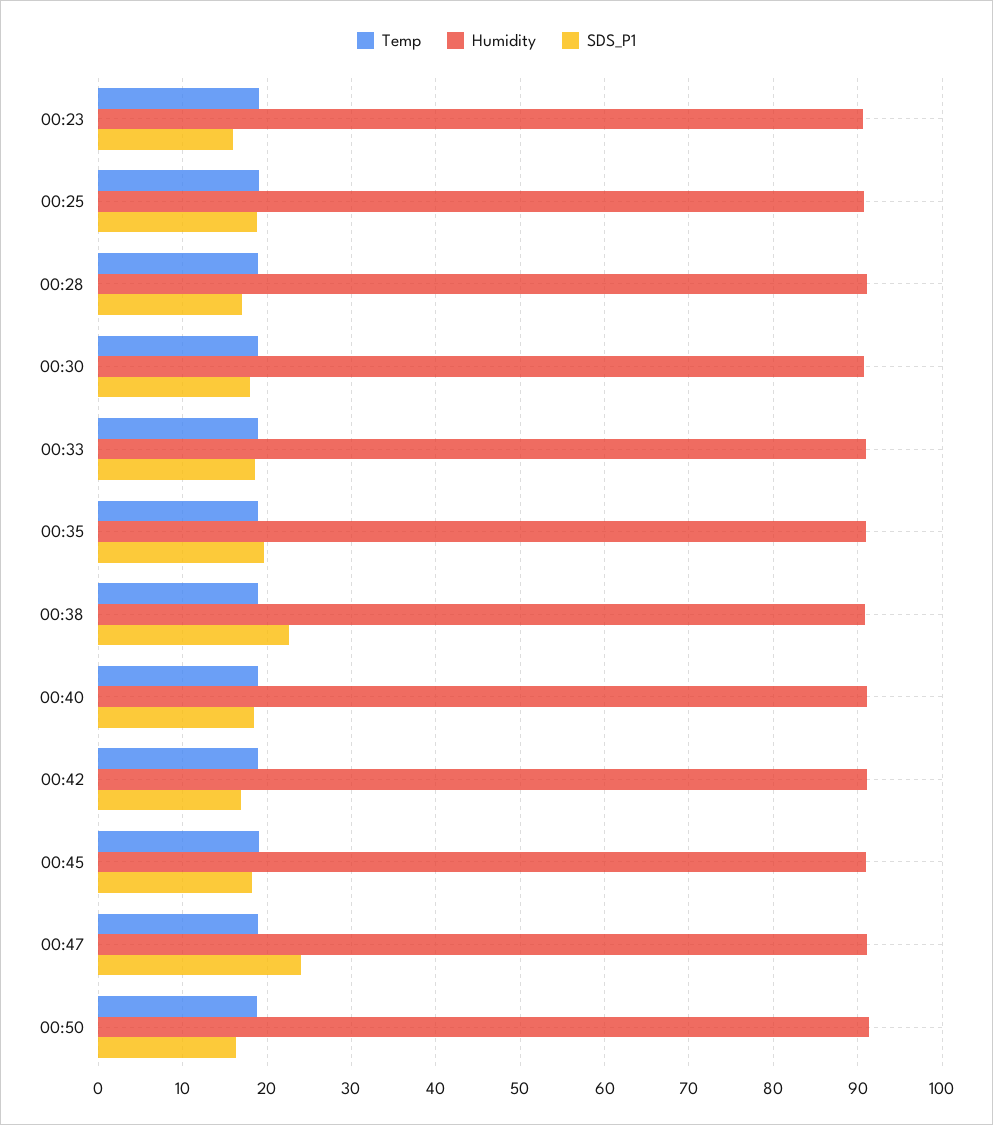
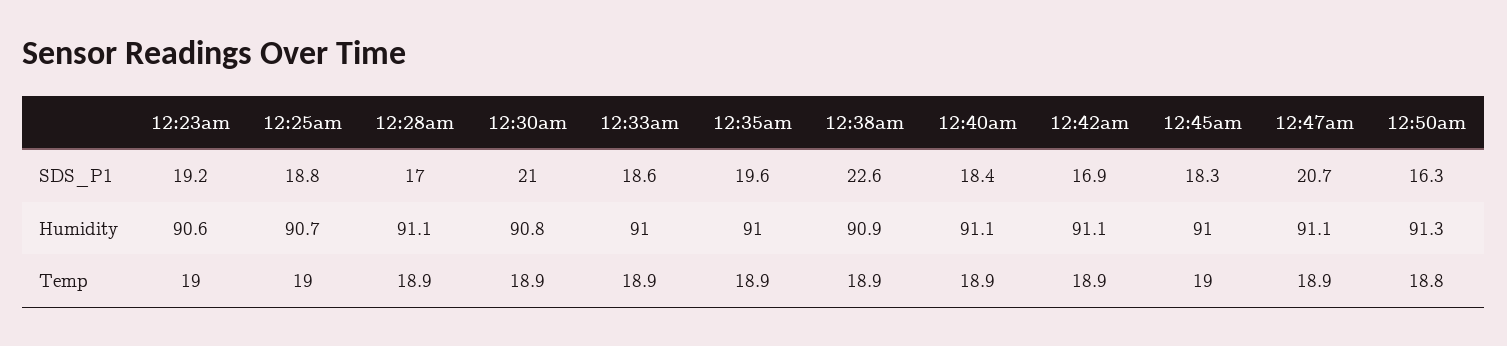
SDS_P1, 00:23: 16 -> 19.2
SDS_P1, 00:30: 18 -> 21
SDS_P1, 00:47: 24 -> 20.7

